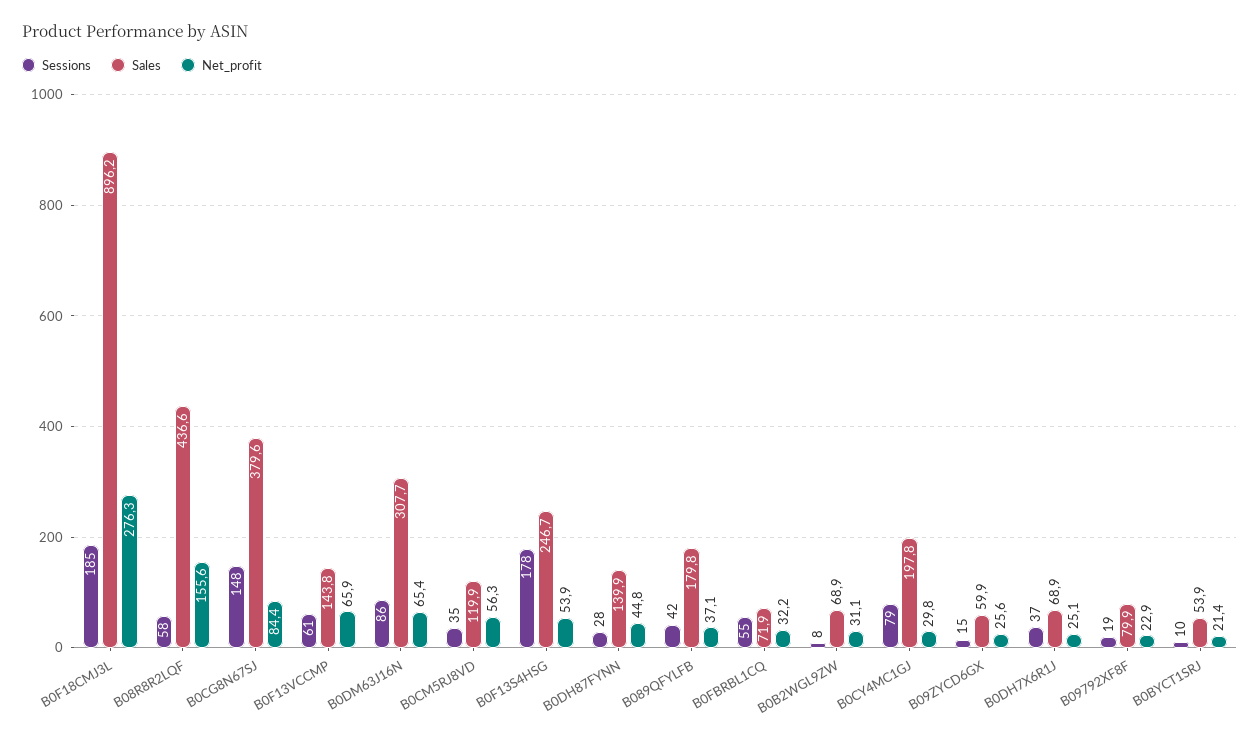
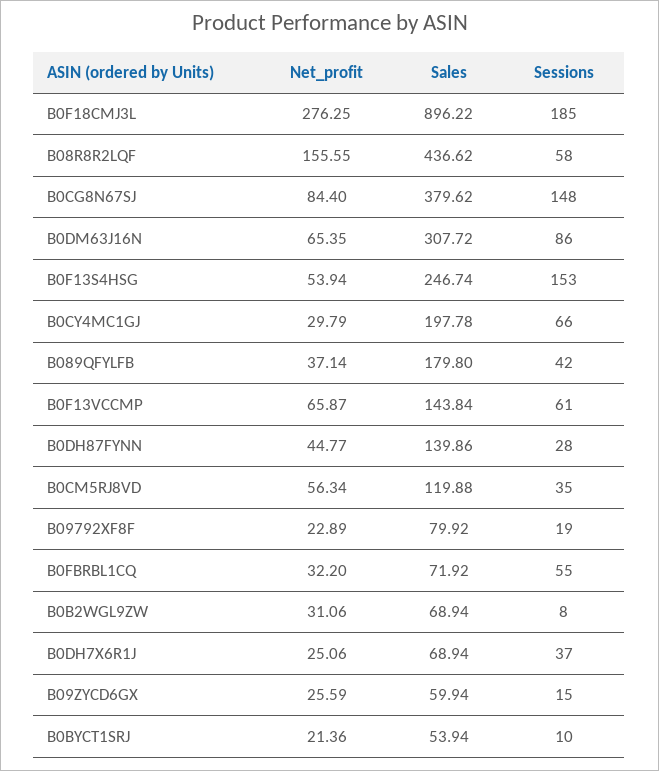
Sessions, B0F13S4HSG: 178 -> 153
Sessions, B0CY4MC1GJ: 79 -> 66

